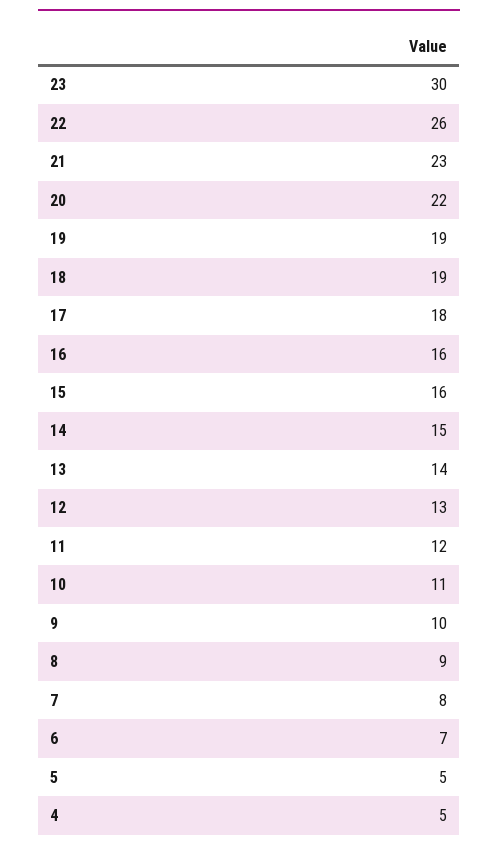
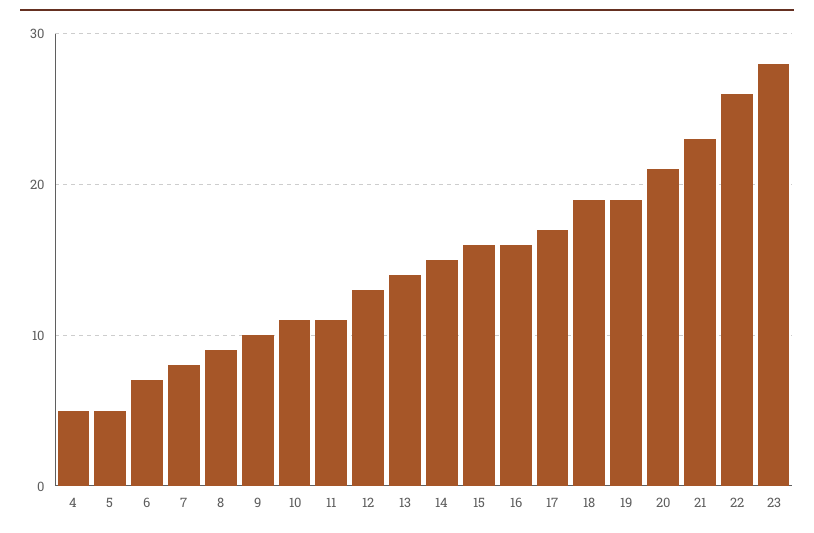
23: 30 -> 28
20: 22 -> 21
17: 18 -> 17
11: 12 -> 11

